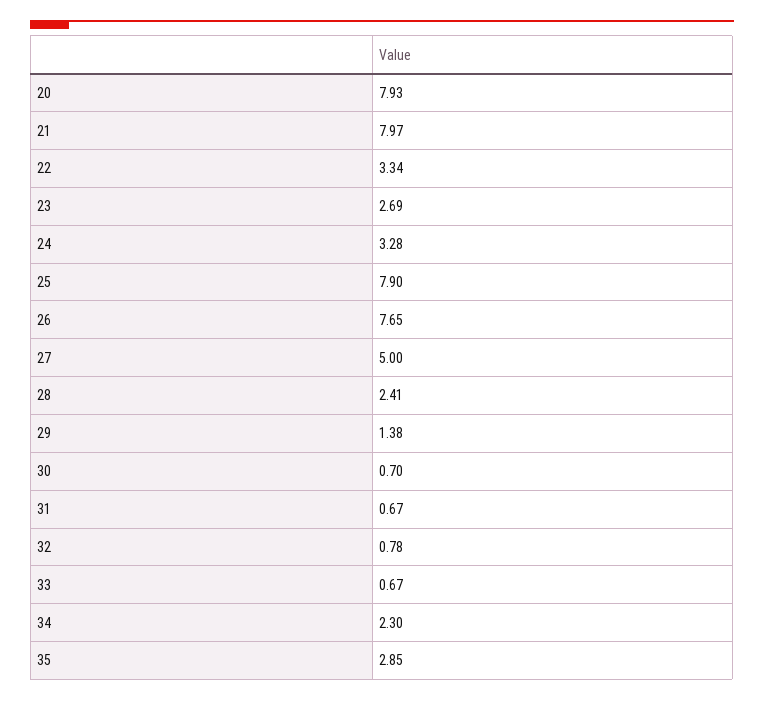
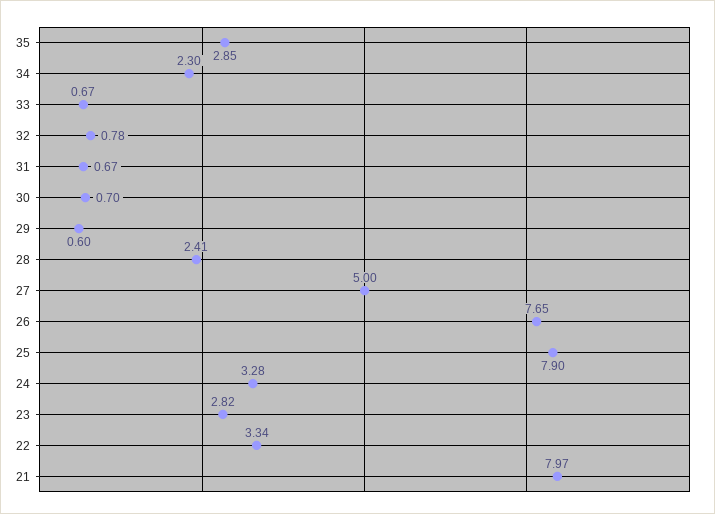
20: 7.93 -> none
23: 2.69 -> 2.82
29: 1.38 -> 0.6

